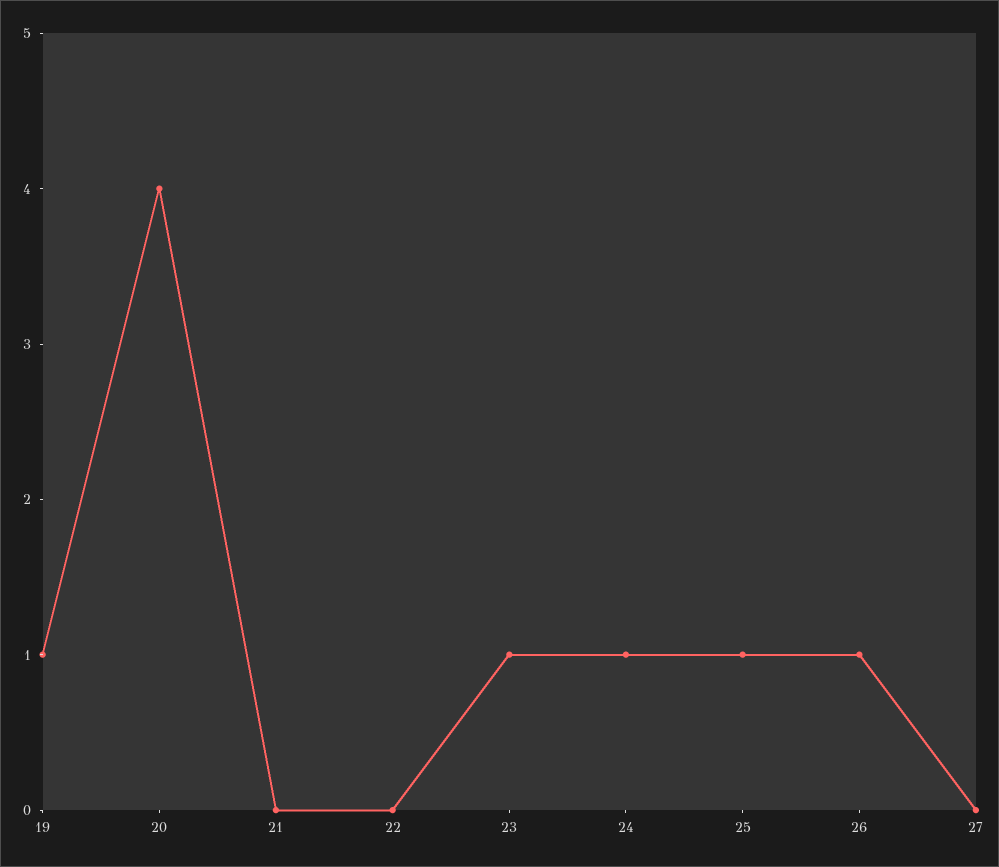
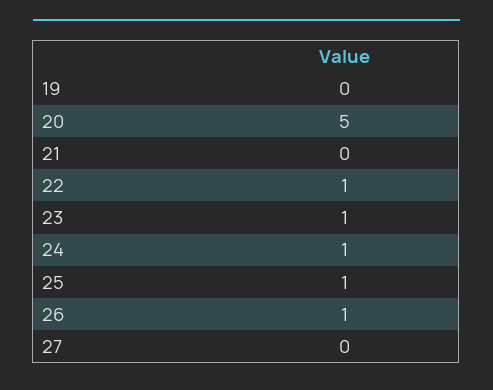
19: 1 -> 0
20: 4 -> 5
22: 0 -> 1

